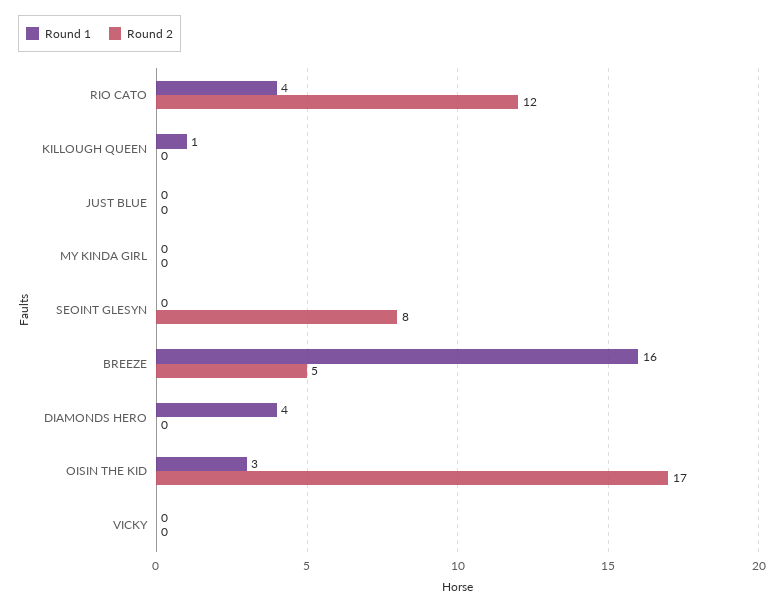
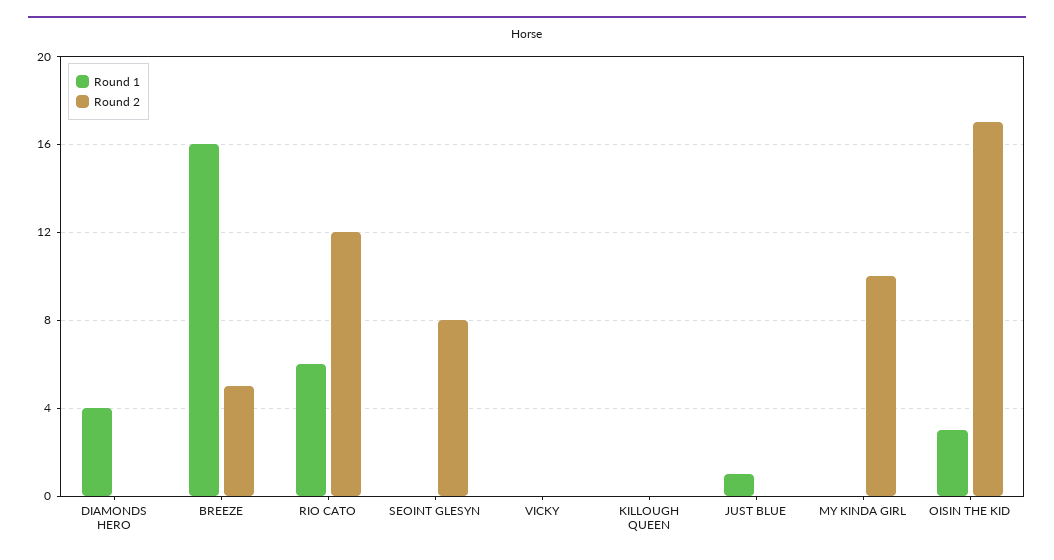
Round 1, RIO CATO: 4 -> 6
Round 1, KILLOUGH QUEEN: 1 -> 0
Round 1, JUST BLUE: 0 -> 1
Round 2, MY KINDA GIRL: 0 -> 10

